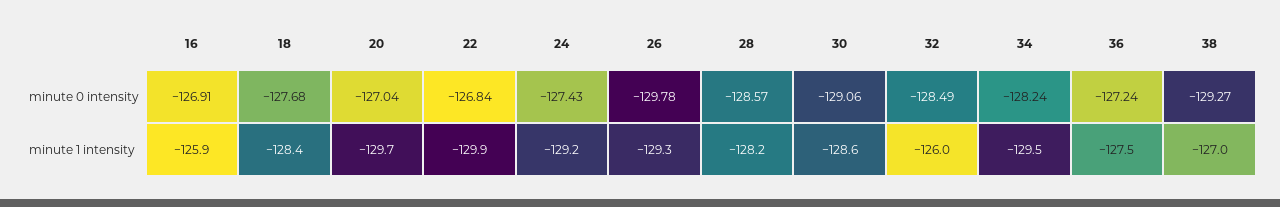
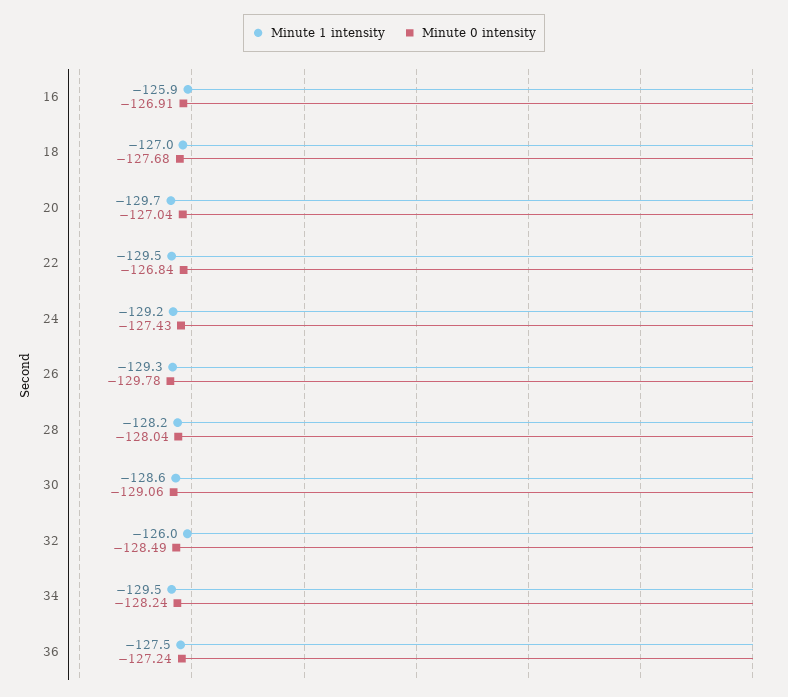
minute 0 intensity, 28: -128.57 -> -128.04
minute 0 intensity, 38: -129.27 -> none
minute 1 intensity, 18: -128.4 -> -127
minute 1 intensity, 22: -129.9 -> -129.5
minute 1 intensity, 38: -127 -> none

